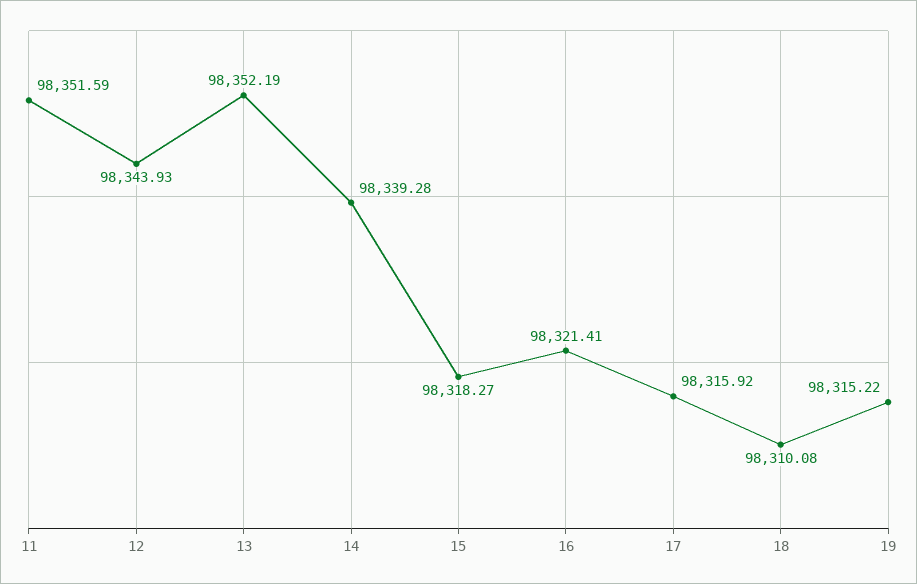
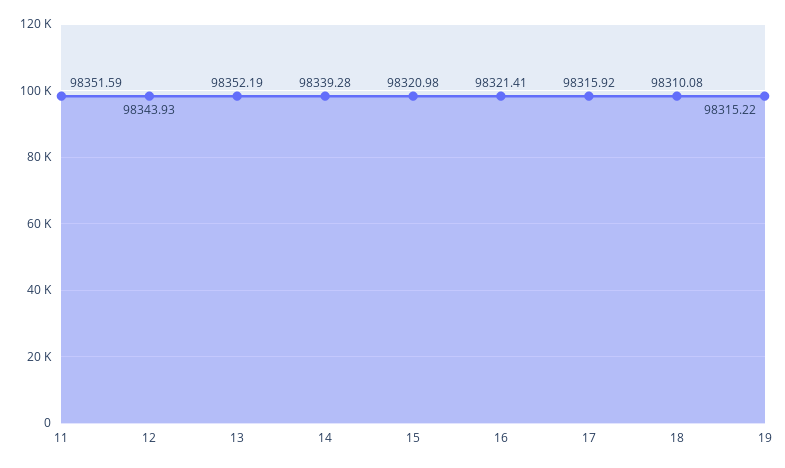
15: 98318.27 -> 98320.98

